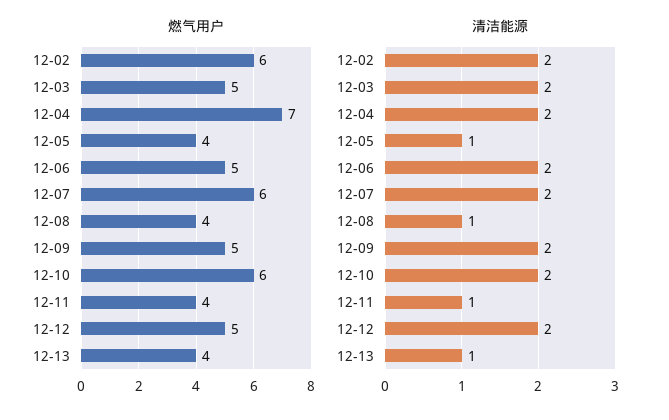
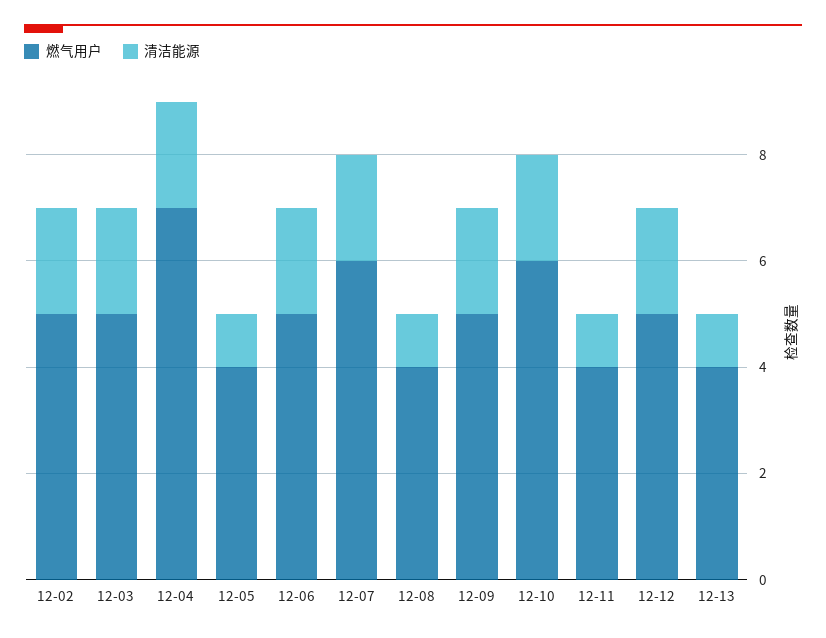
燃气用户, 12-02: 6 -> 5

